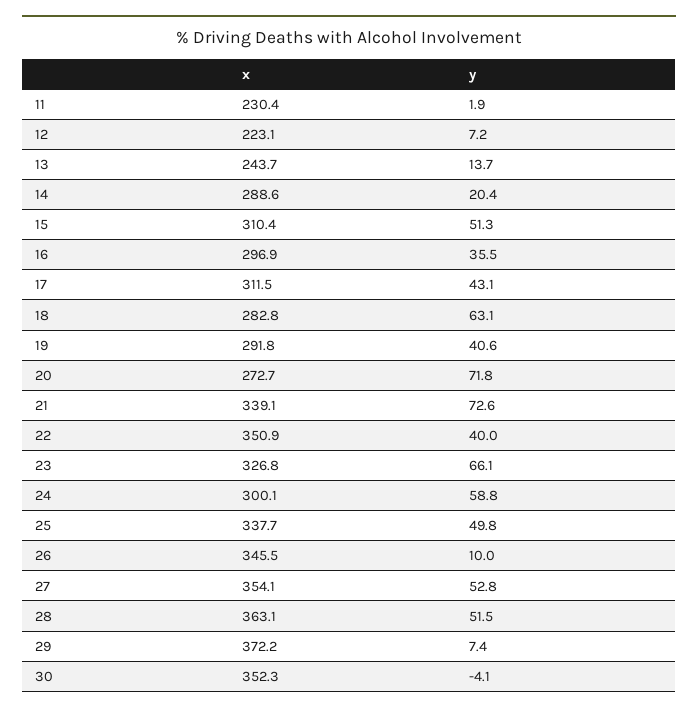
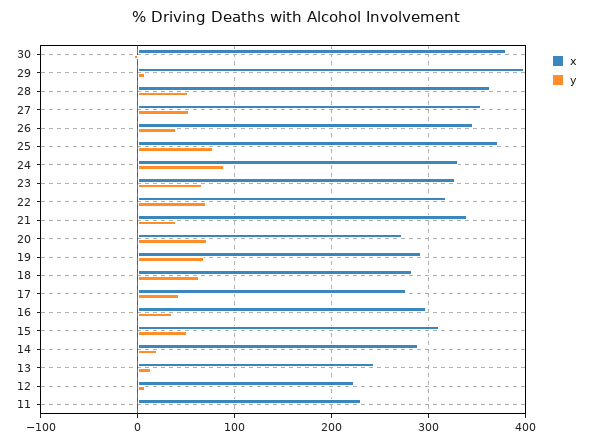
x, 17: 311.5 -> 280
y, 19: 40.6 -> 70
y, 21: 72.6 -> 40
x, 22: 350.9 -> 320
y, 22: 40 -> 70
x, 24: 300.1 -> 330
y, 24: 58.8 -> 90
x, 25: 337.7 -> 370
y, 25: 49.8 -> 80
y, 26: 10 -> 40
x, 29: 372.2 -> 400
x, 30: 352.3 -> 380

